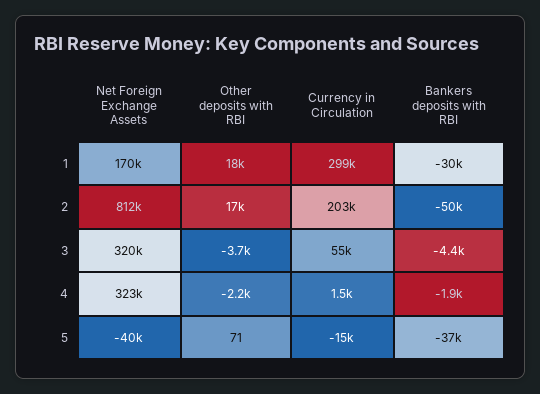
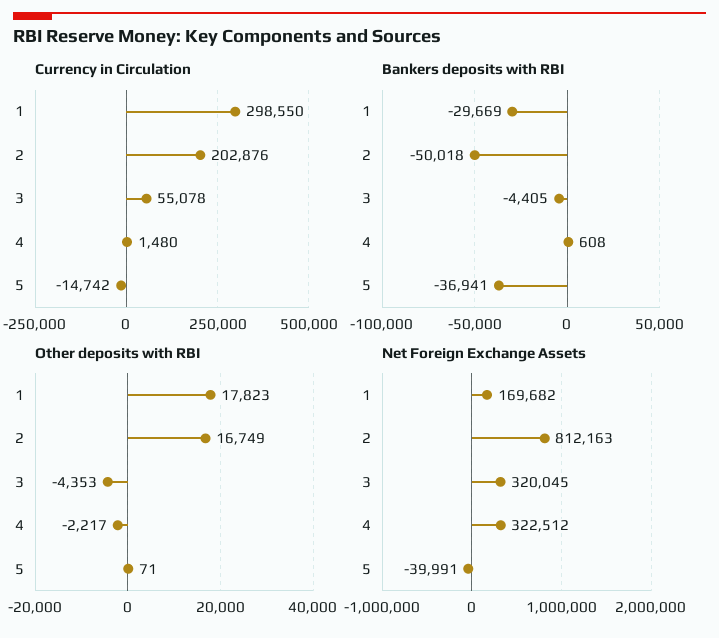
Other deposits with RBI, 3: -3700 -> -4353
Bankers deposits with RBI, 4: -1900 -> 608

